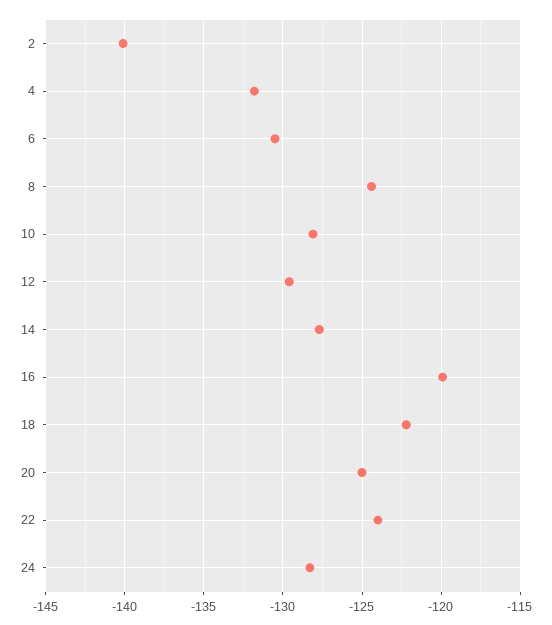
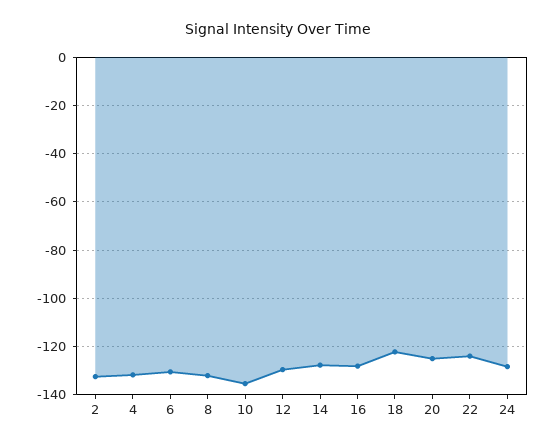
2: -140 -> -132.5
8: -124.5 -> -132.5
10: -128 -> -135
16: -120 -> -127.5

